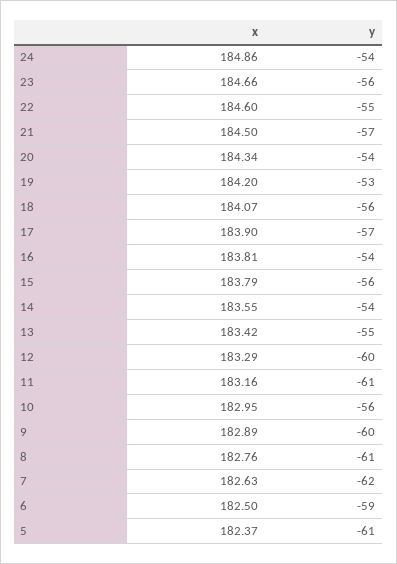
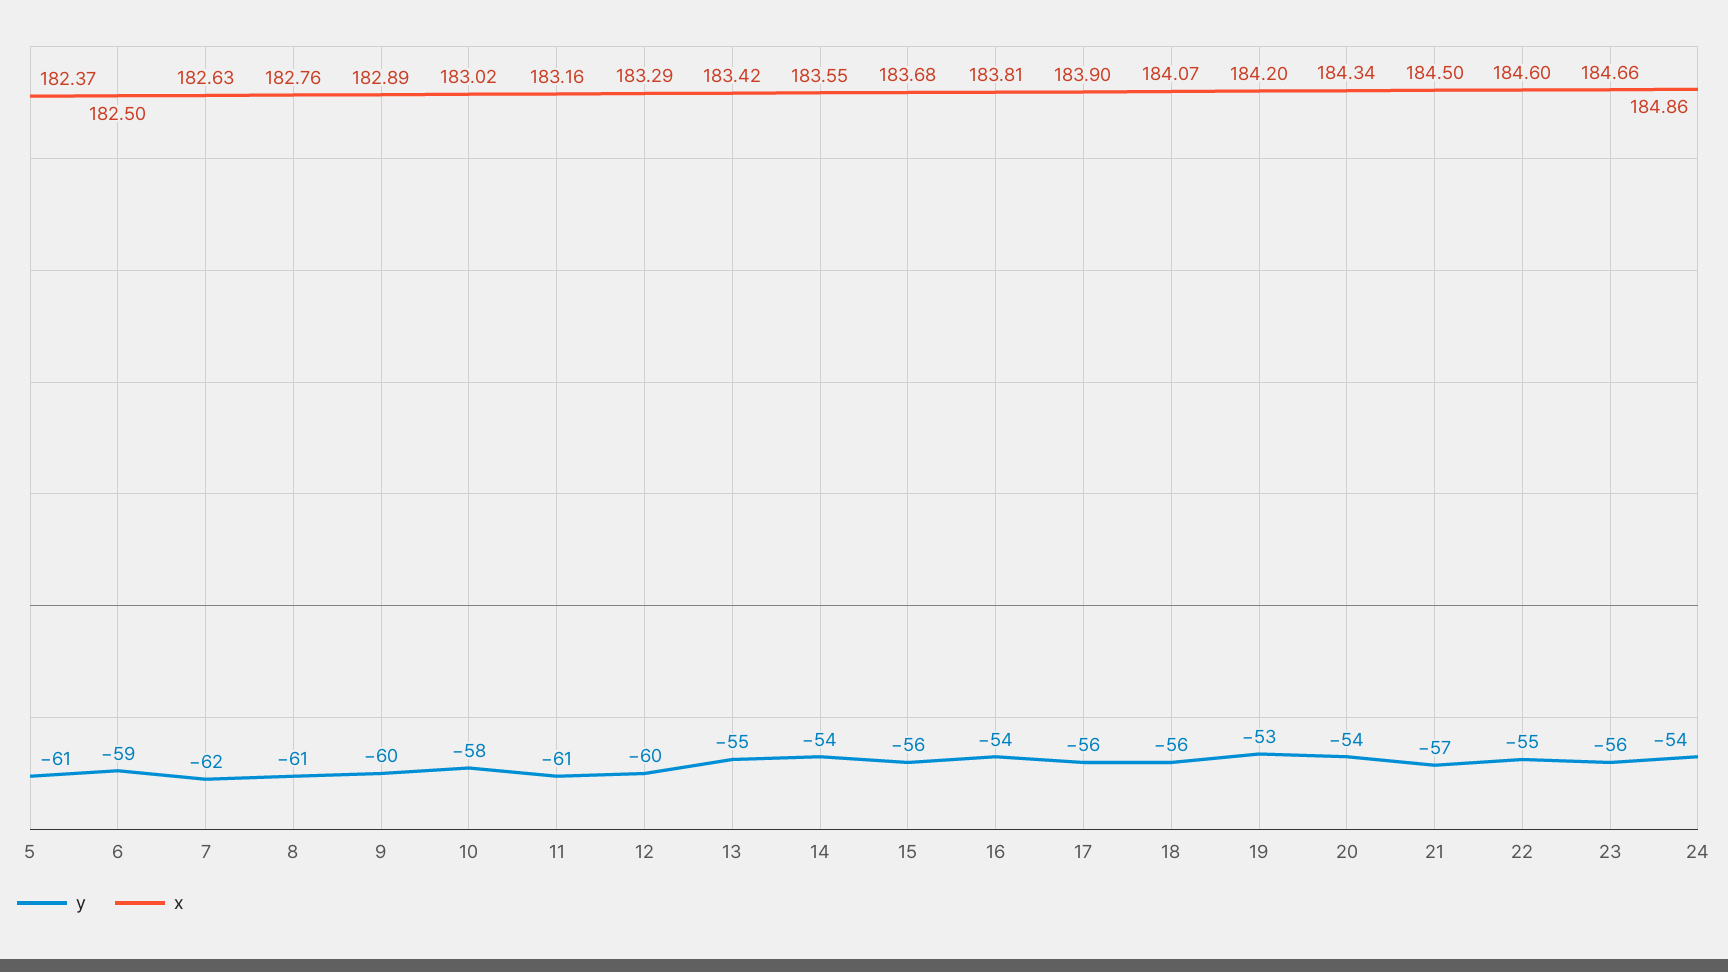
y, 17: -57 -> -56
x, 15: 183.79 -> 183.68
x, 10: 182.95 -> 183.02
y, 10: -56 -> -58

